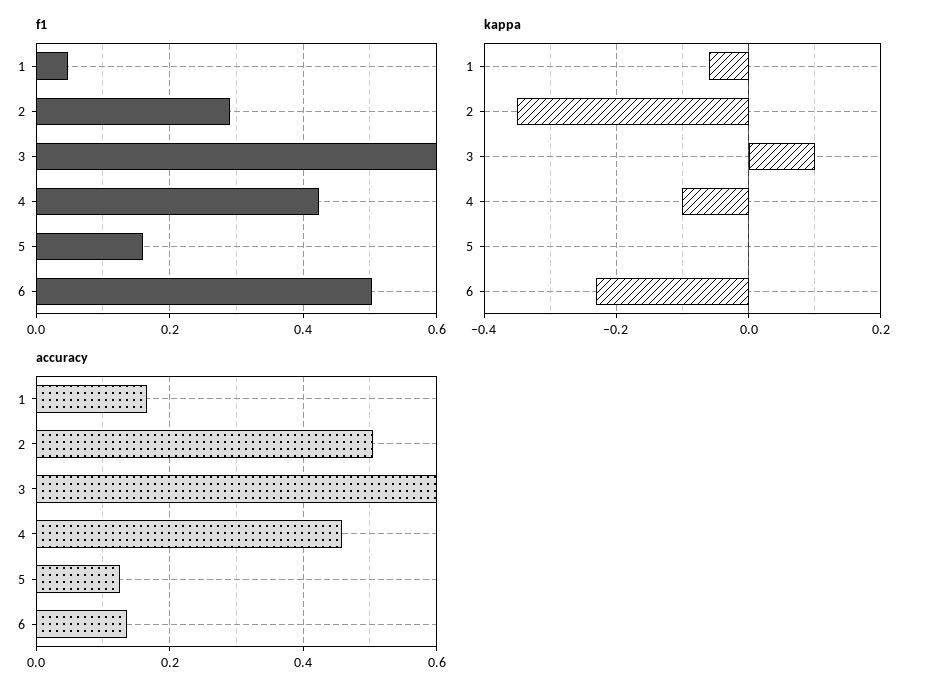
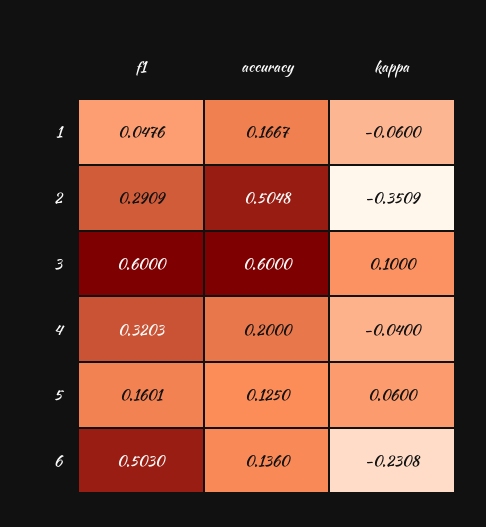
f1, 4: 0.42 -> 0.3203
kappa, 4: -0.1 -> -0.04
kappa, 5: 0 -> 0.06
accuracy, 4: 0.46 -> 0.2

